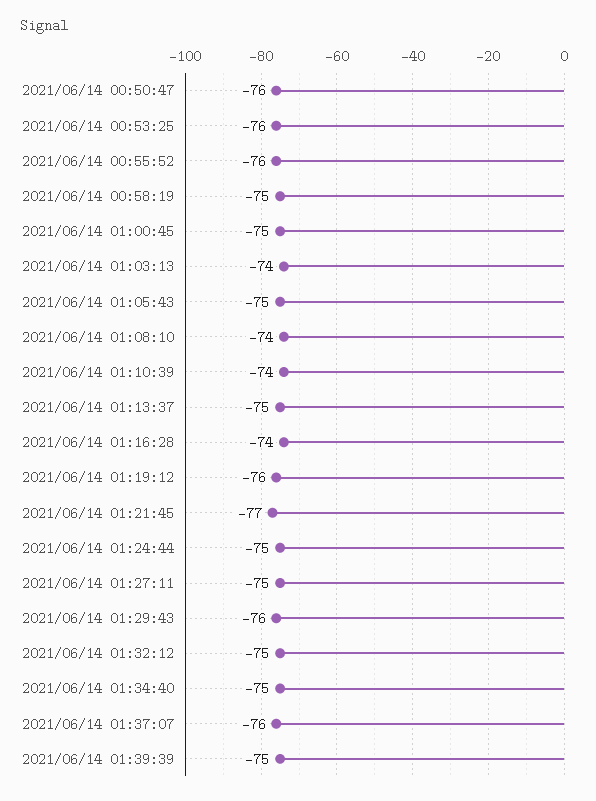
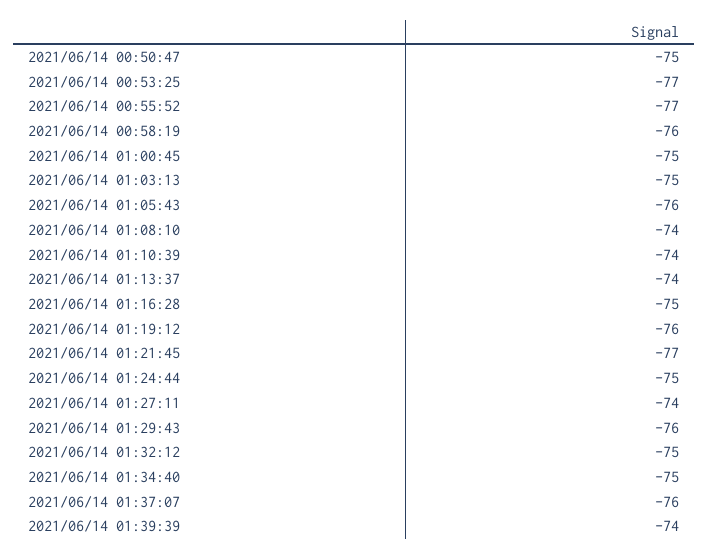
2021/06/14 00:50:47: -76 -> -75
2021/06/14 00:53:25: -76 -> -77
2021/06/14 00:55:52: -76 -> -77
2021/06/14 00:58:19: -75 -> -76
2021/06/14 01:03:13: -74 -> -75
2021/06/14 01:05:43: -75 -> -76
2021/06/14 01:13:37: -75 -> -74
2021/06/14 01:16:28: -74 -> -75
2021/06/14 01:27:11: -75 -> -74
2021/06/14 01:39:39: -75 -> -74

